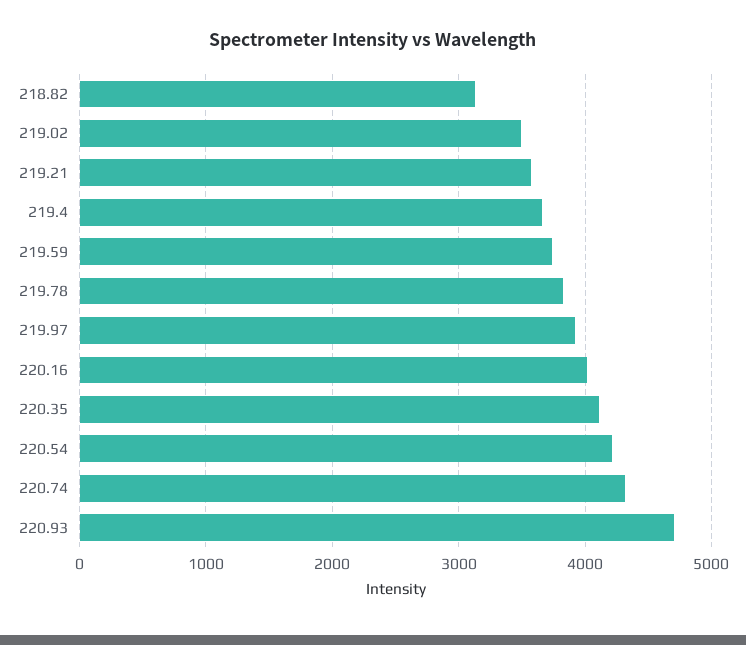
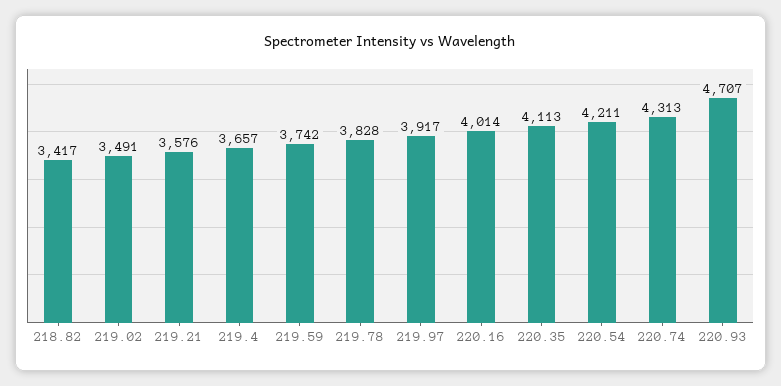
218.82: 3100 -> 3417

